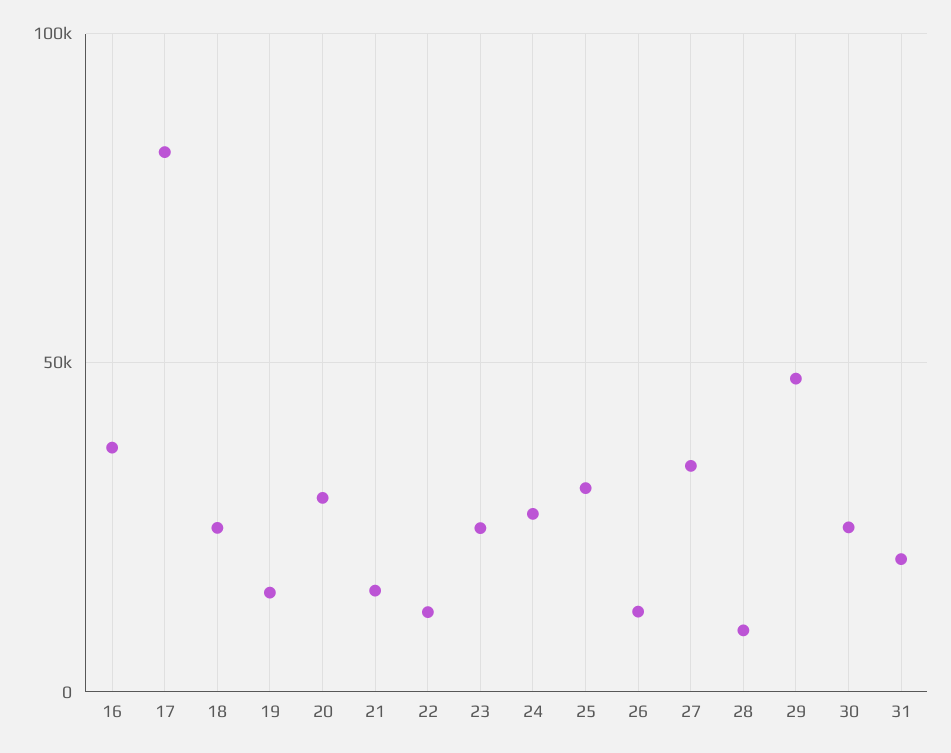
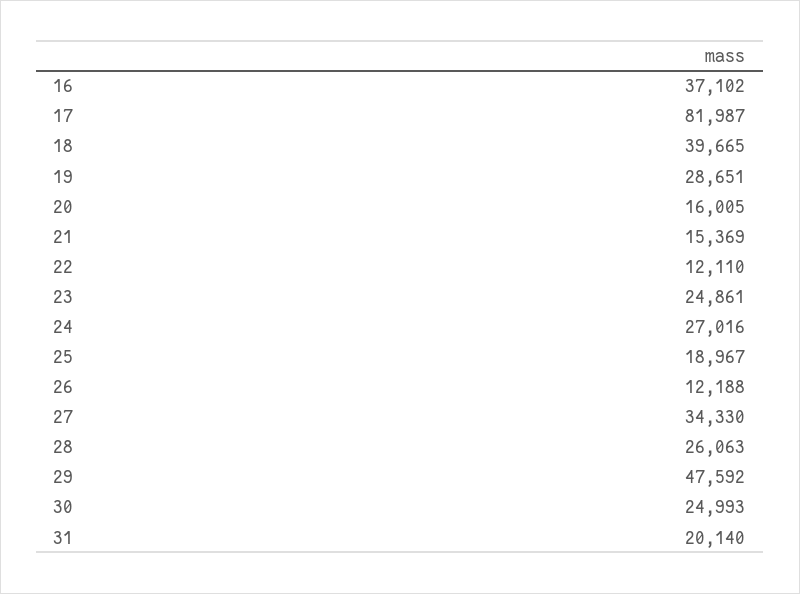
18: 25000 -> 39665
19: 15000 -> 28651
20: 30000 -> 16005
25: 30000 -> 18967
28: 10000 -> 26063

